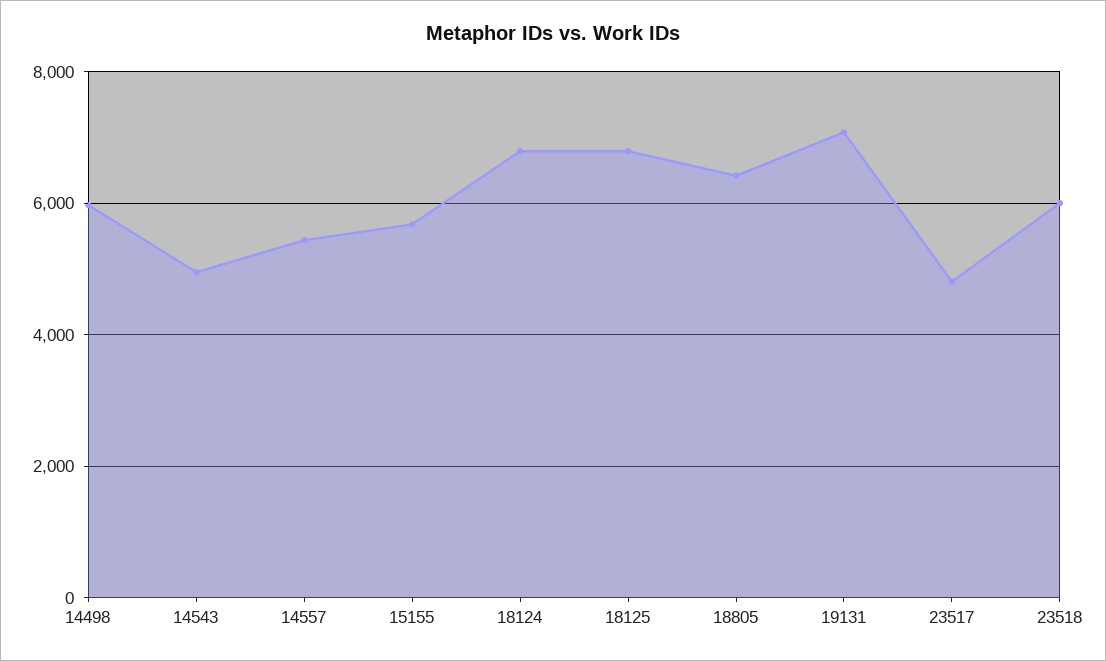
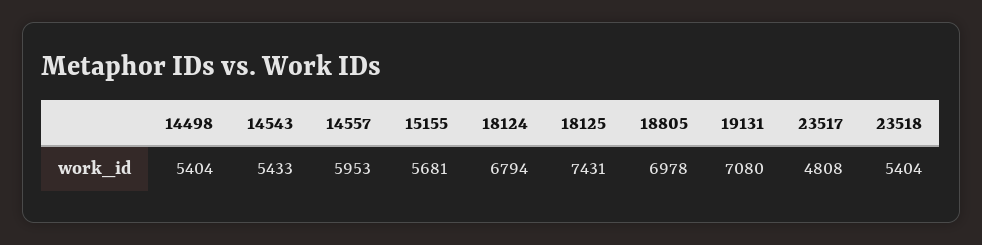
14498: 6000 -> 5404
14543: 5000 -> 5433
14557: 5400 -> 5953
18125: 6800 -> 7431
18805: 6400 -> 6978
23518: 6000 -> 5404

